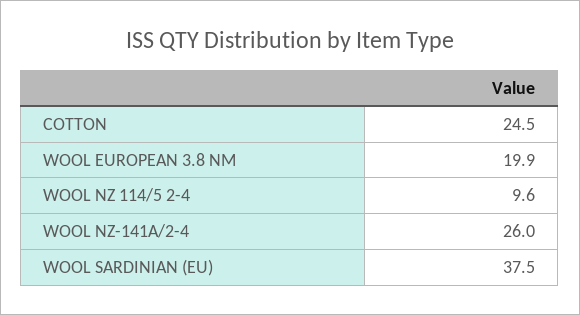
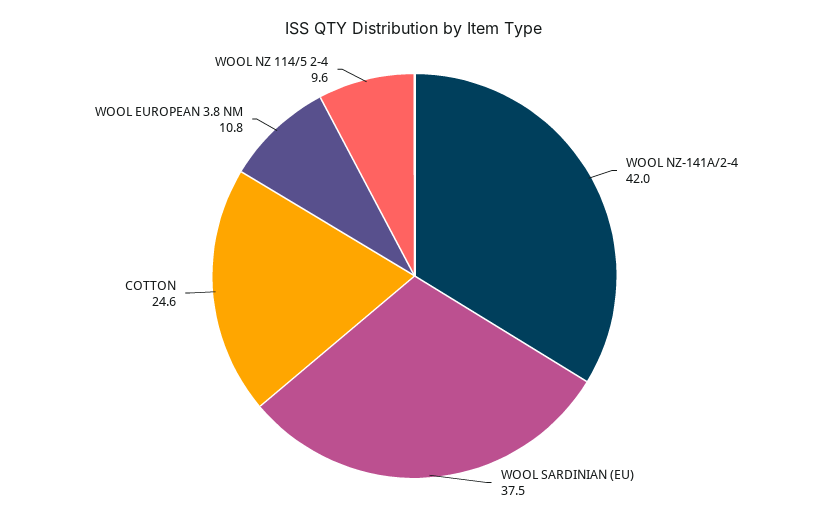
COTTON: 24.5 -> 24.6
WOOL EUROPEAN 3.8 NM: 19.9 -> 10.8
WOOL NZ-141A/2-4: 26 -> 42

